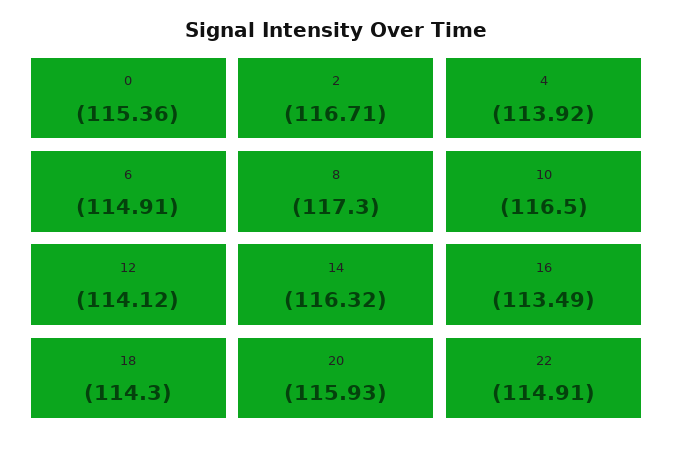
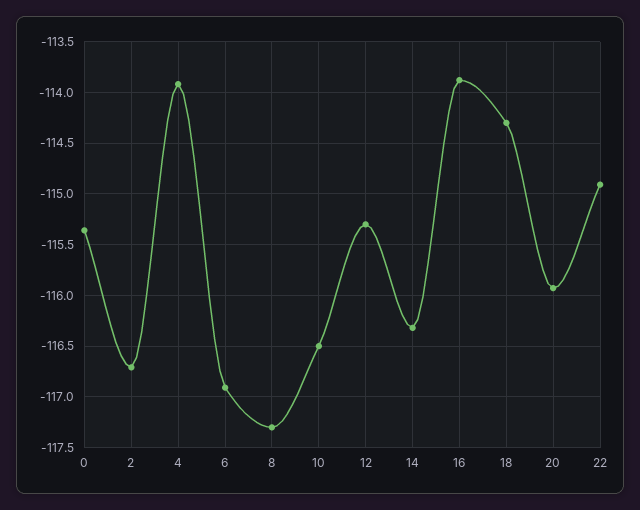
6: -114.91 -> -116.9
12: -114.12 -> -115.3
16: -113.49 -> -113.9

